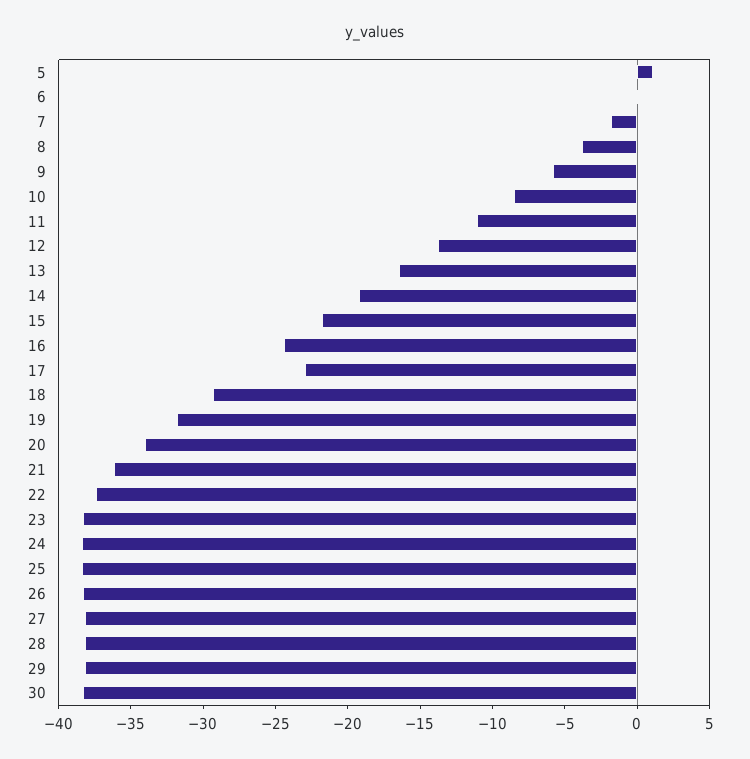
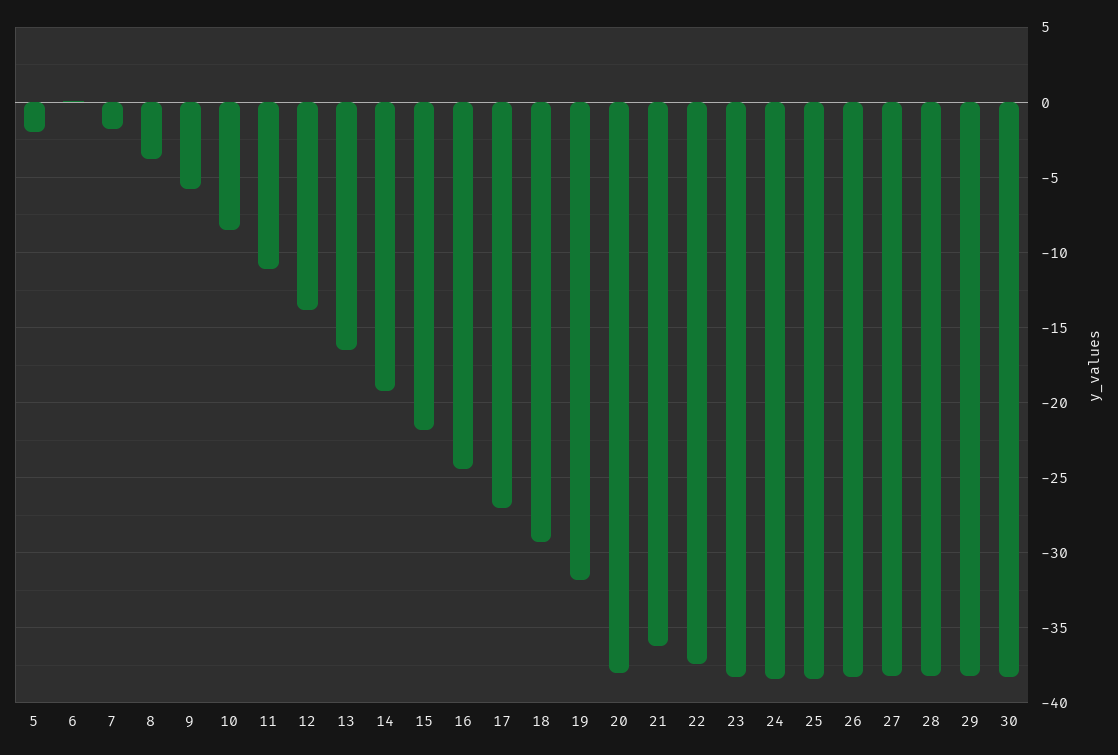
5: 1 -> -2
17: -23 -> -27
20: -34 -> -38

